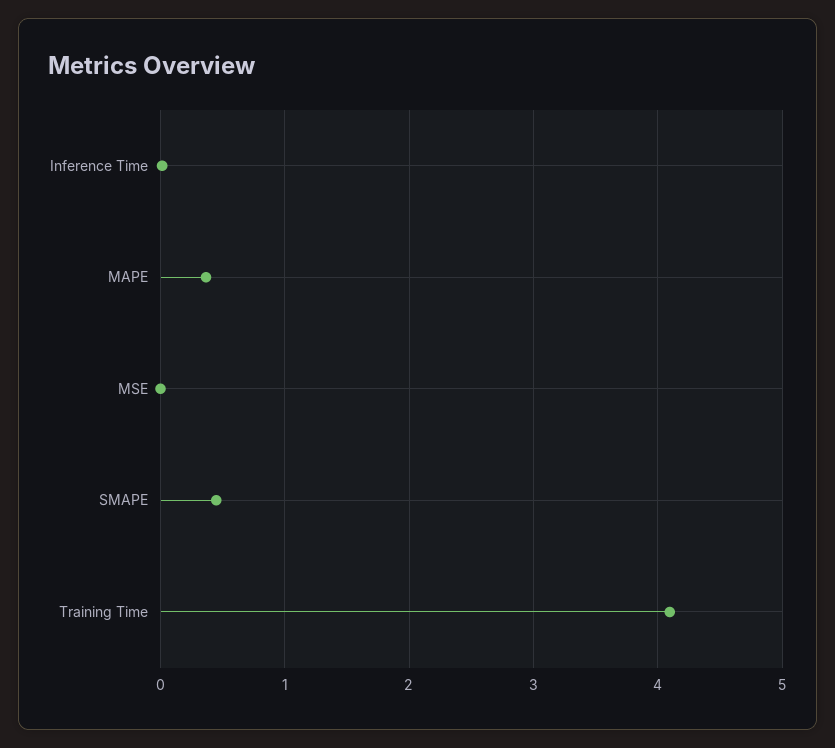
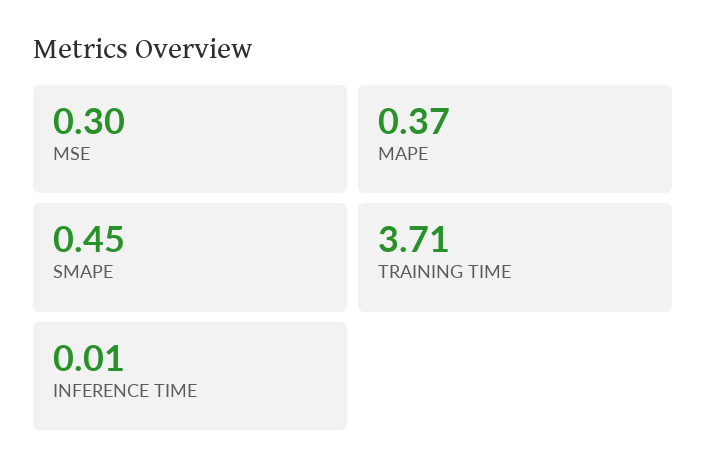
MSE: 0 -> 0.3
Training Time: 4.1 -> 3.71

